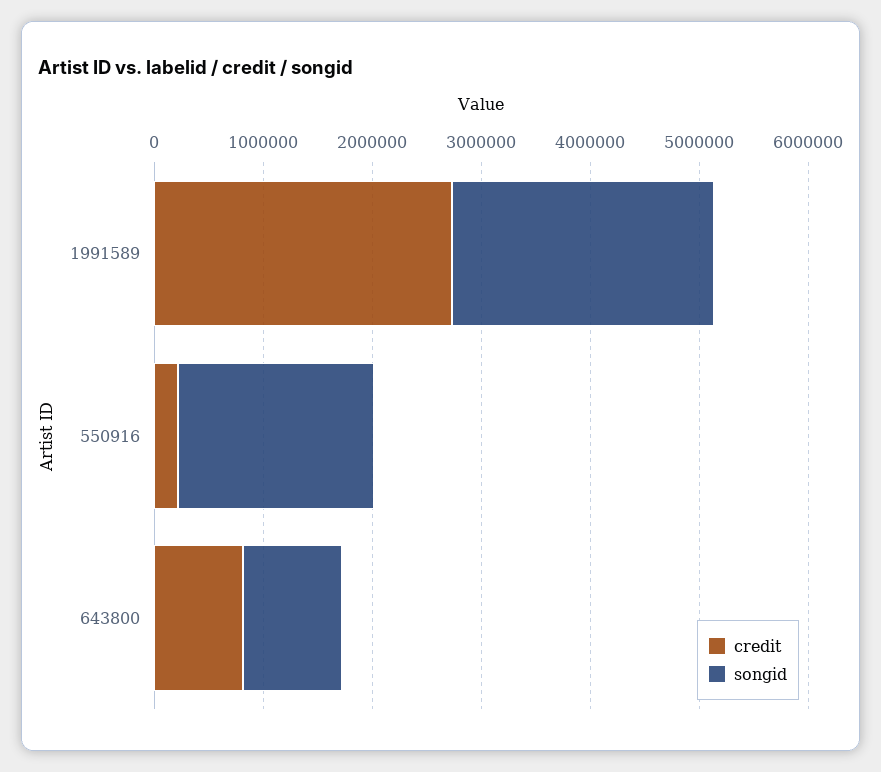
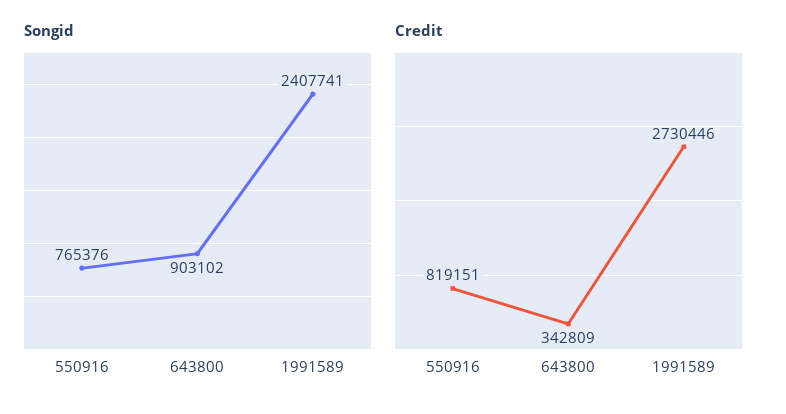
credit, 550916: 200000 -> 819151
songid, 550916: 1800000 -> 765376
credit, 643800: 800000 -> 342809

